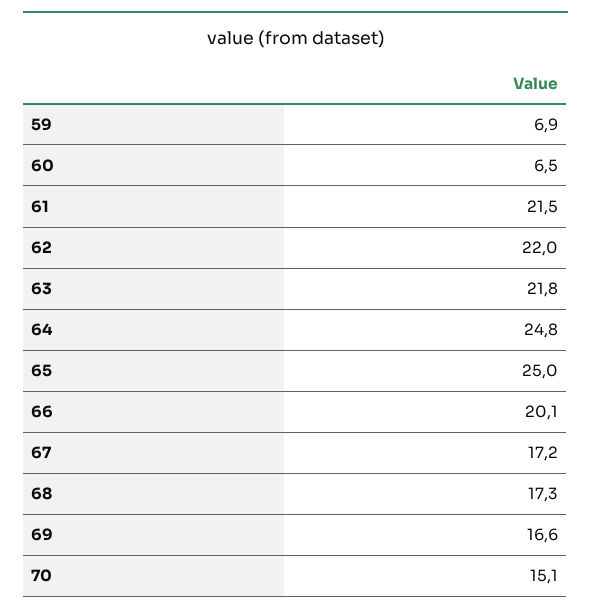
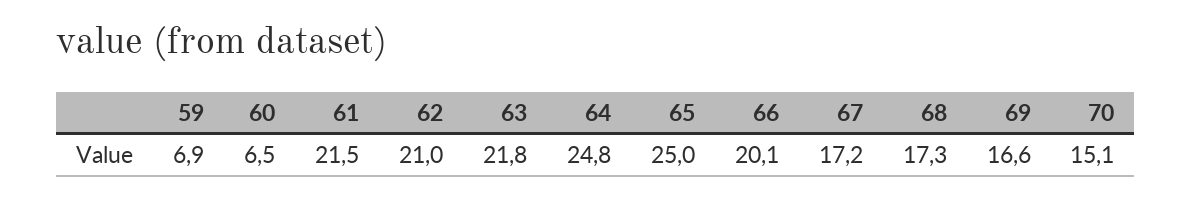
62: 22 -> 21

